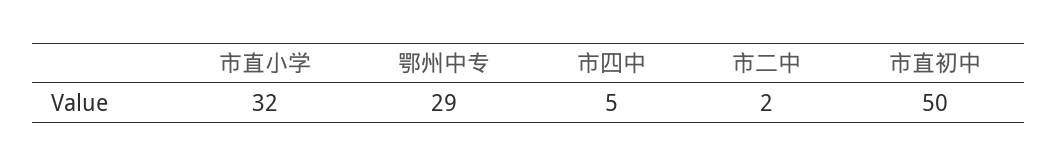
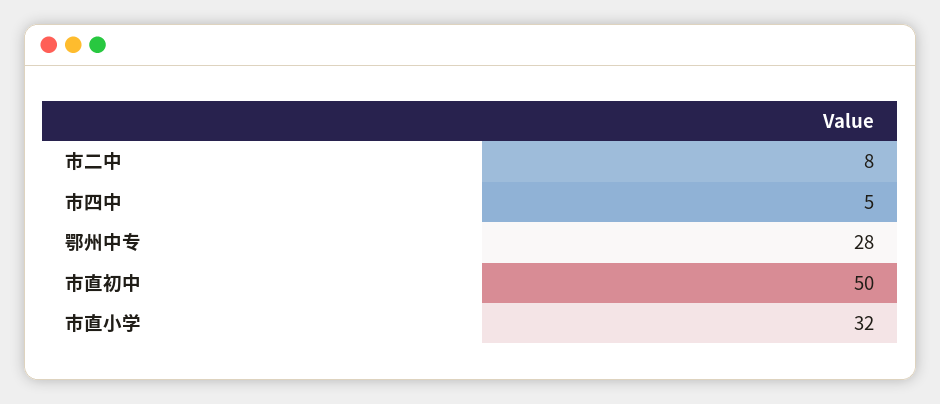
鄂州中专: 29 -> 28
市二中: 2 -> 8

